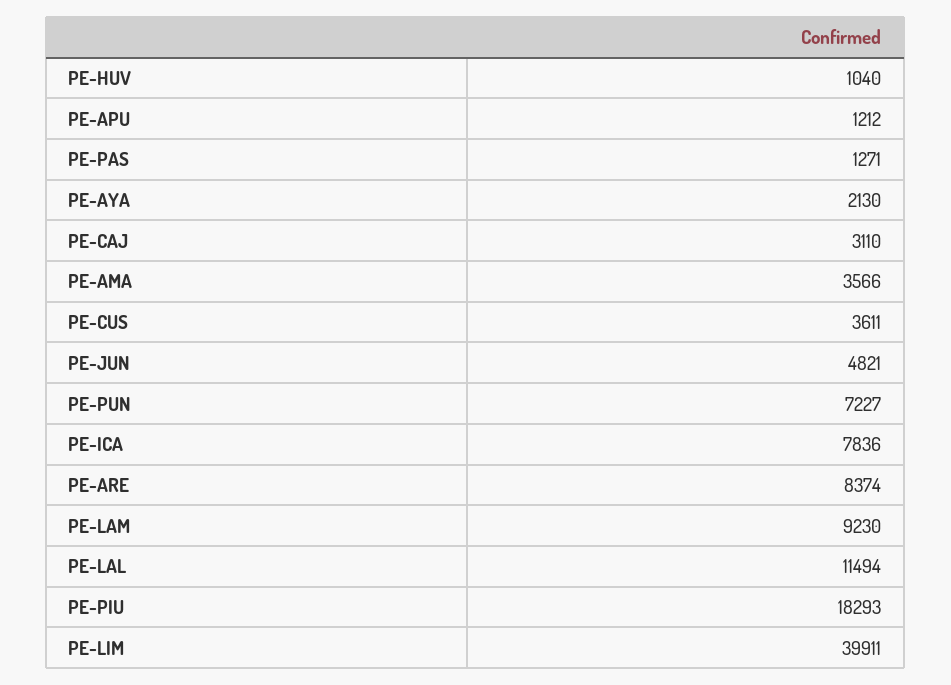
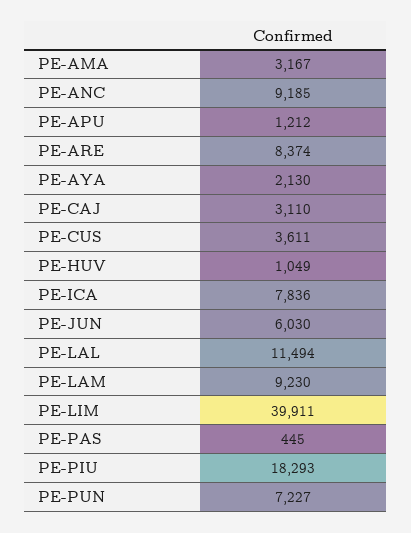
PE-HUV: 1040 -> 1049
PE-PAS: 1271 -> 445
PE-AMA: 3566 -> 3167
PE-JUN: 4821 -> 6030
PE-ANC: none -> 9185

